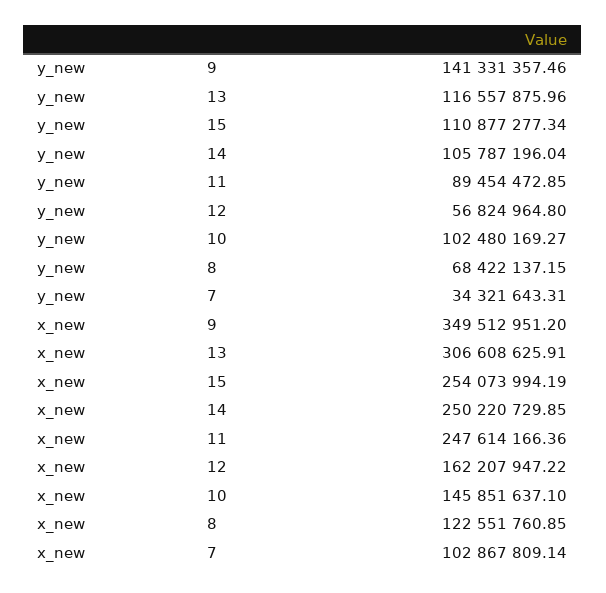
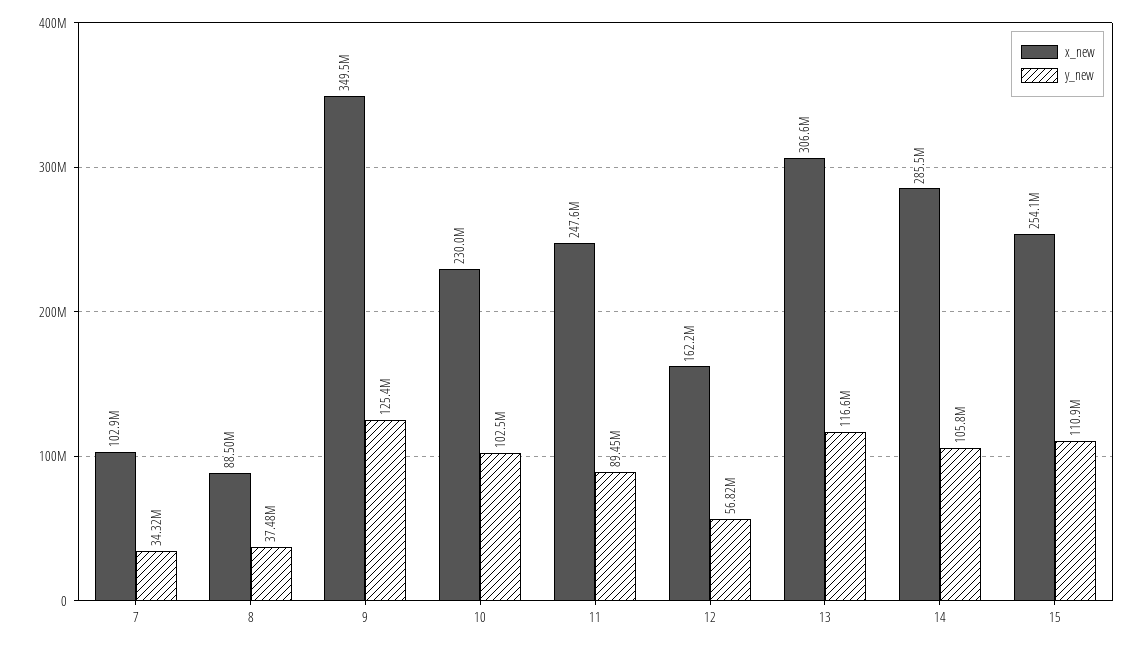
y_new, 9: 141331357.46 -> 125400000
y_new, 8: 68422137.15 -> 37480000
x_new, 14: 250220729.85 -> 285500000
x_new, 10: 145851637.1 -> 230000000
x_new, 8: 122551760.85 -> 88500000

